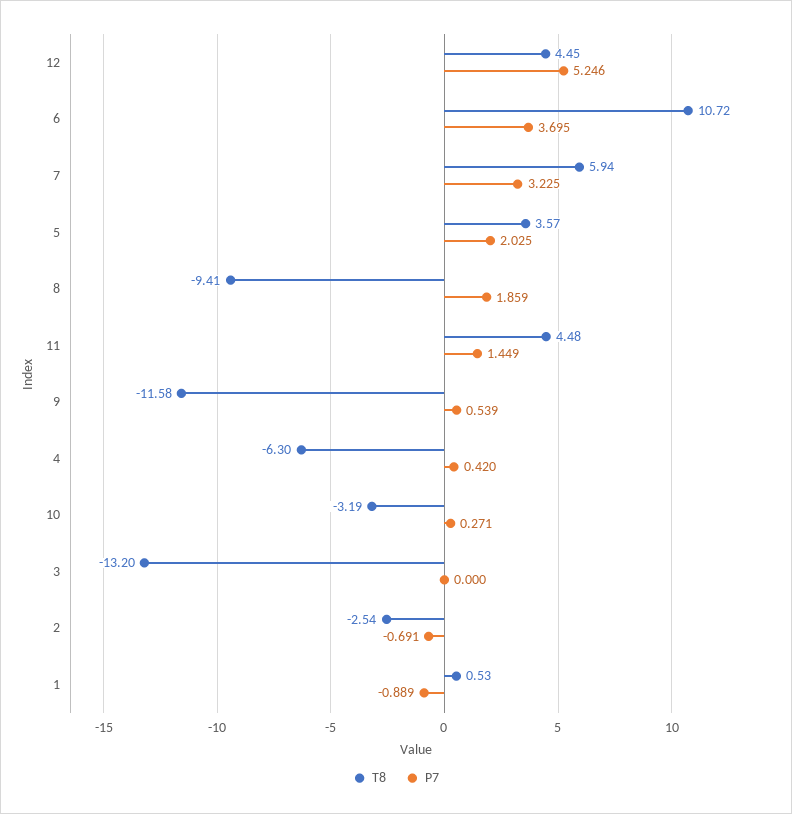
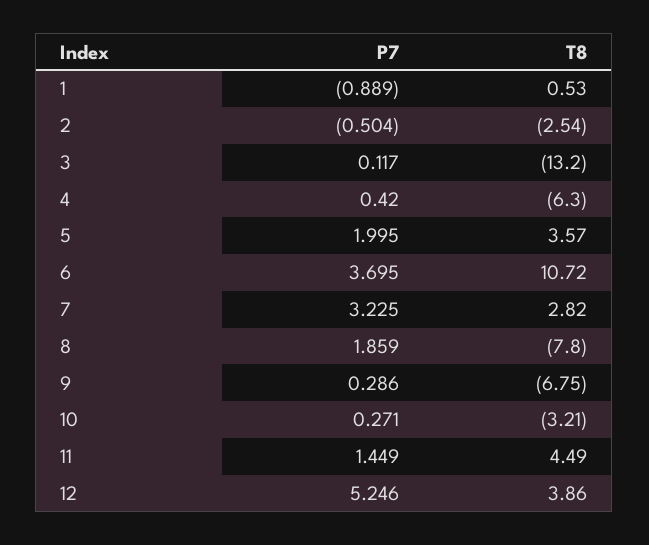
T8, 12: 4.45 -> 3.86
T8, 7: 5.94 -> 2.82
P7, 5: 2.025 -> 1.995
T8, 8: -9.41 -> -7.8
T8, 11: 4.48 -> 4.49
T8, 9: -11.58 -> -6.75
P7, 9: 0.539 -> 0.286
T8, 10: -3.19 -> -3.21
P7, 3: 0 -> 0.117
P7, 2: -0.691 -> -0.504

